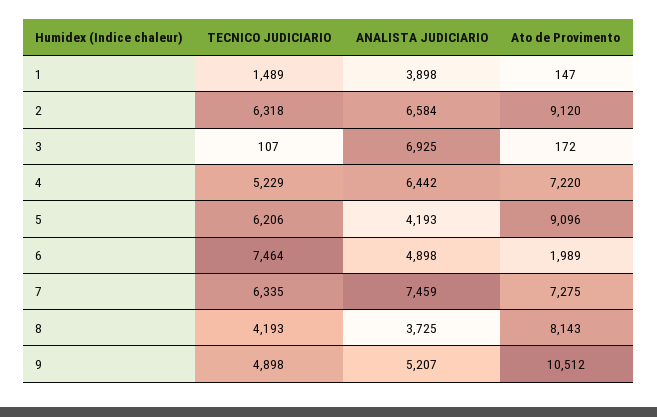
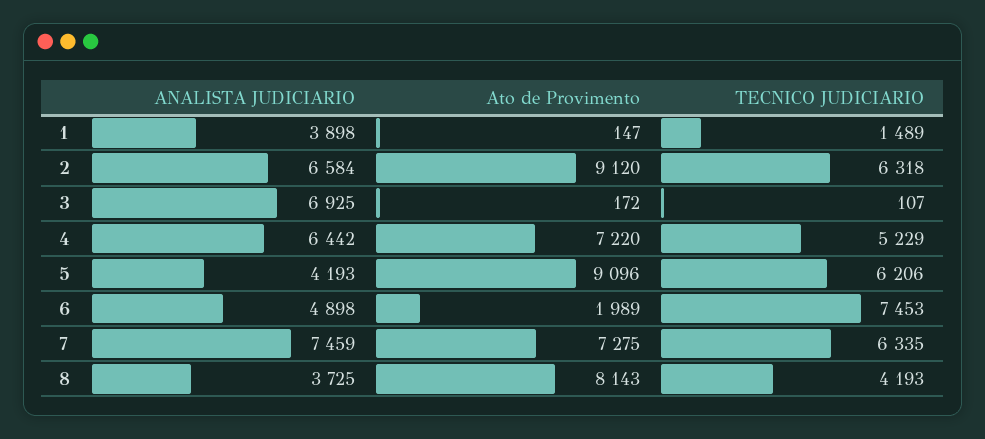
TECNICO JUDICIARIO, 6: 7464 -> 7453
TECNICO JUDICIARIO, 9: 4898 -> none
ANALISTA JUDICIARIO, 9: 5207 -> none
Ato de Provimento, 9: 10512 -> none

